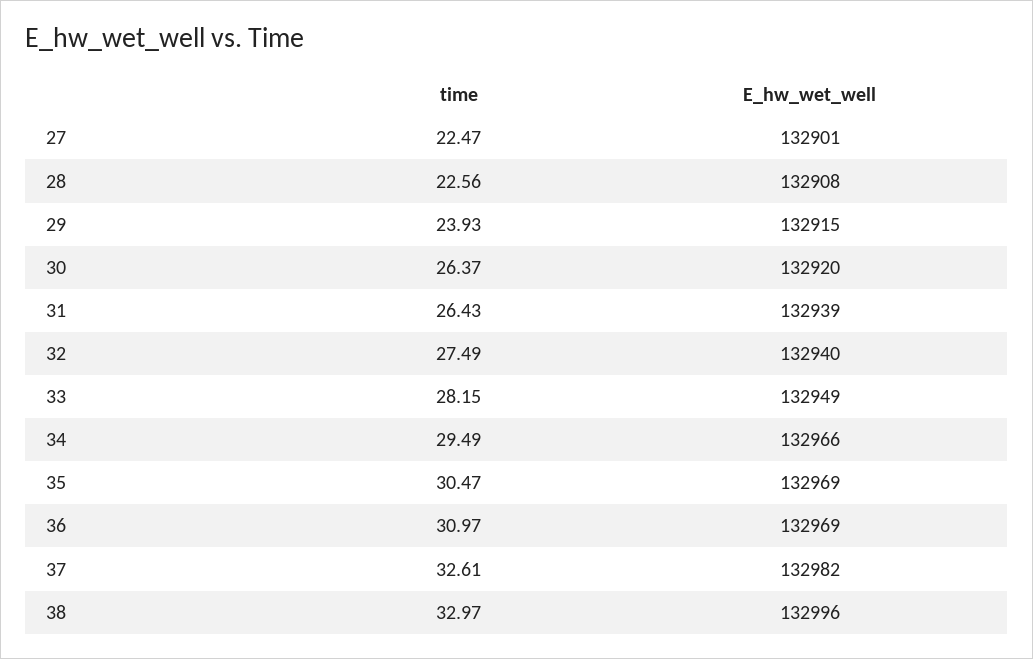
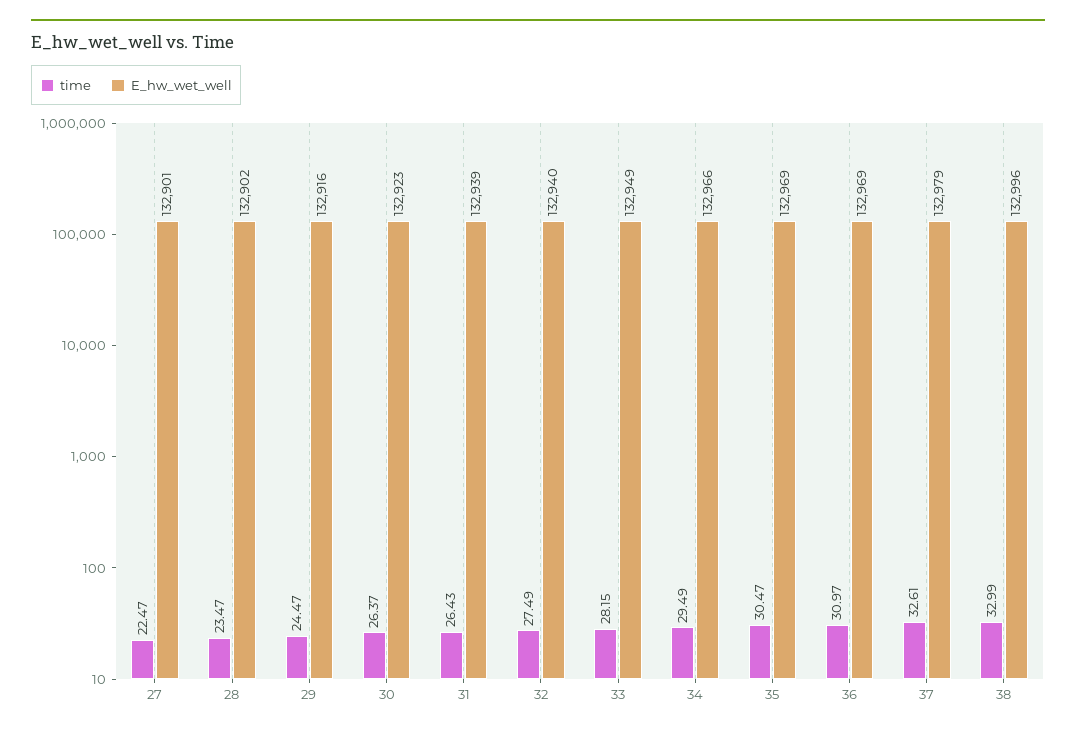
time, 28: 22.56 -> 23.47
E_hw_wet_well, 28: 132908 -> 132902
time, 29: 23.93 -> 24.47
E_hw_wet_well, 29: 132915 -> 132916
E_hw_wet_well, 30: 132920 -> 132923
E_hw_wet_well, 37: 132982 -> 132979
time, 38: 32.97 -> 32.99

